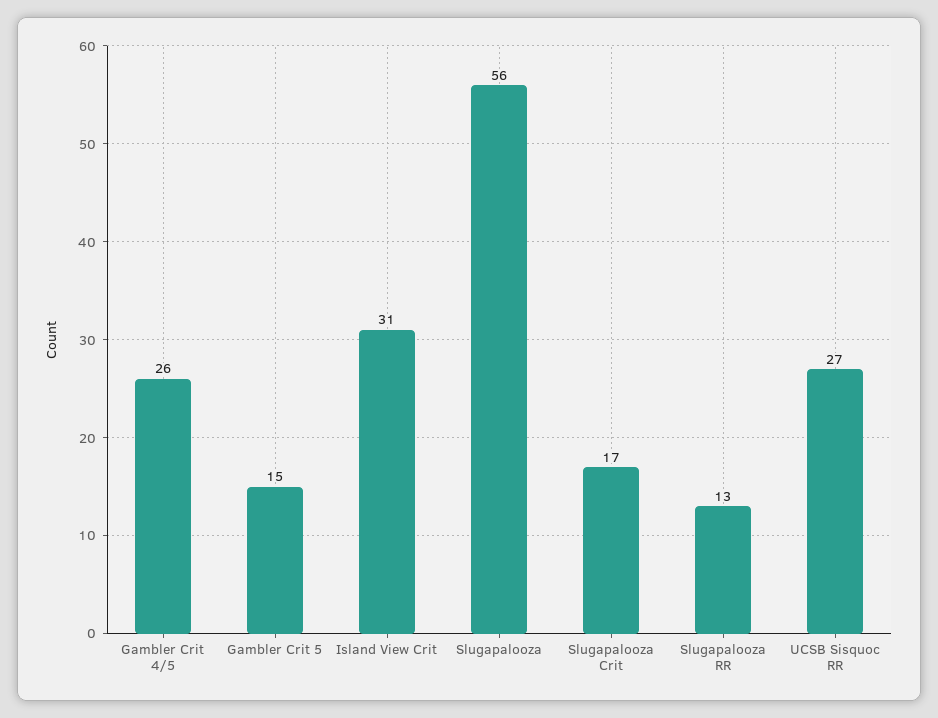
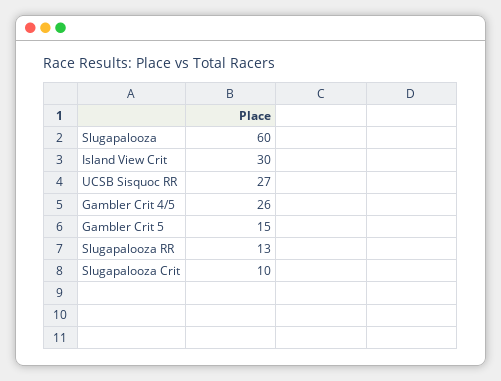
Island View Crit: 31 -> 30
Slugapalooza: 56 -> 60
Slugapalooza Crit: 17 -> 10

